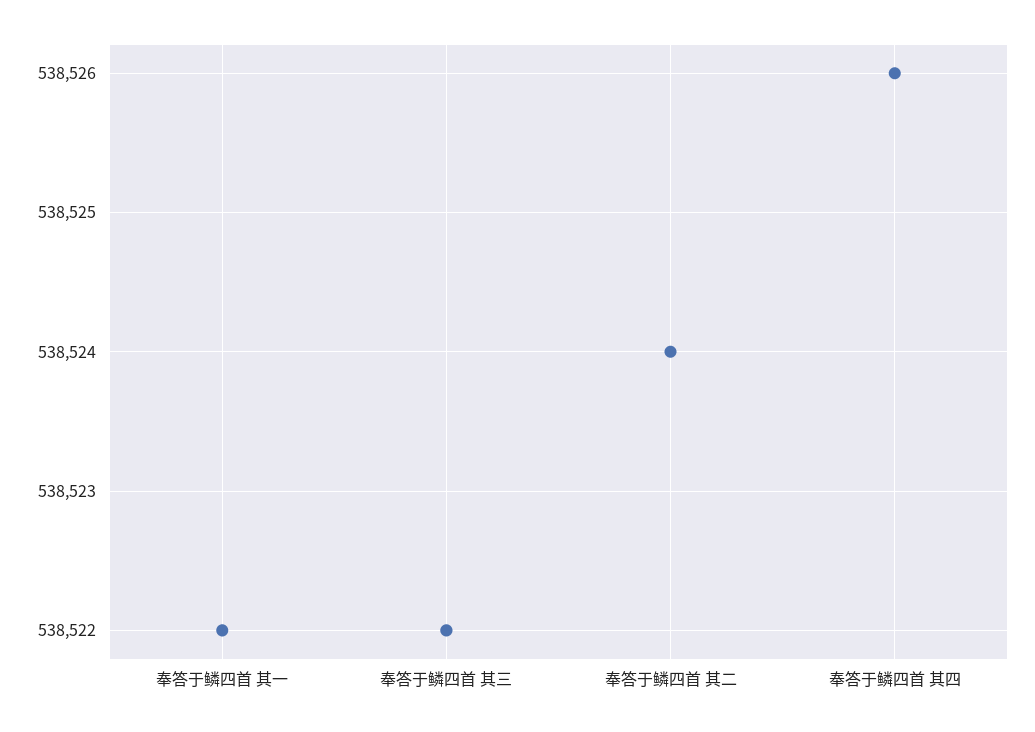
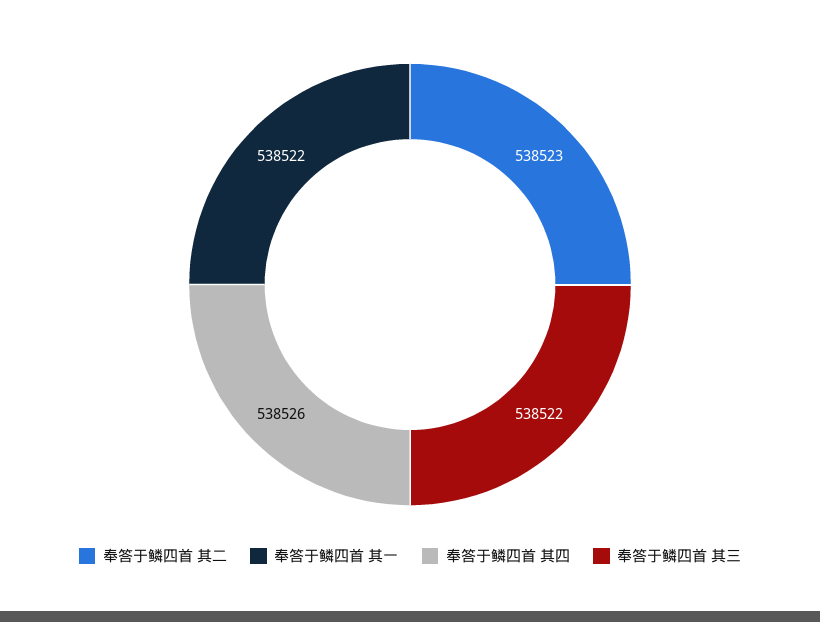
奉答于鳞四首 其二: 538524 -> 538523

